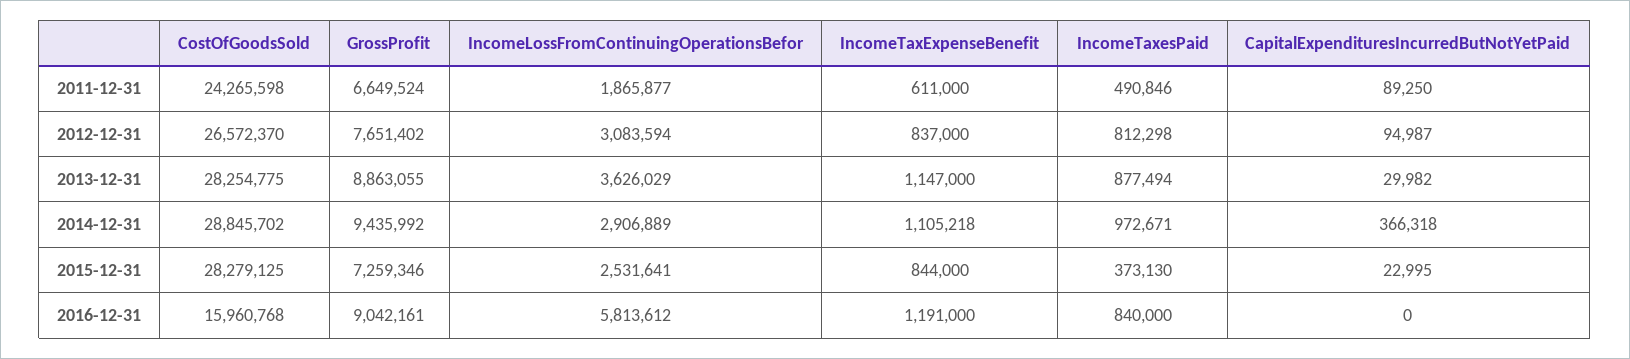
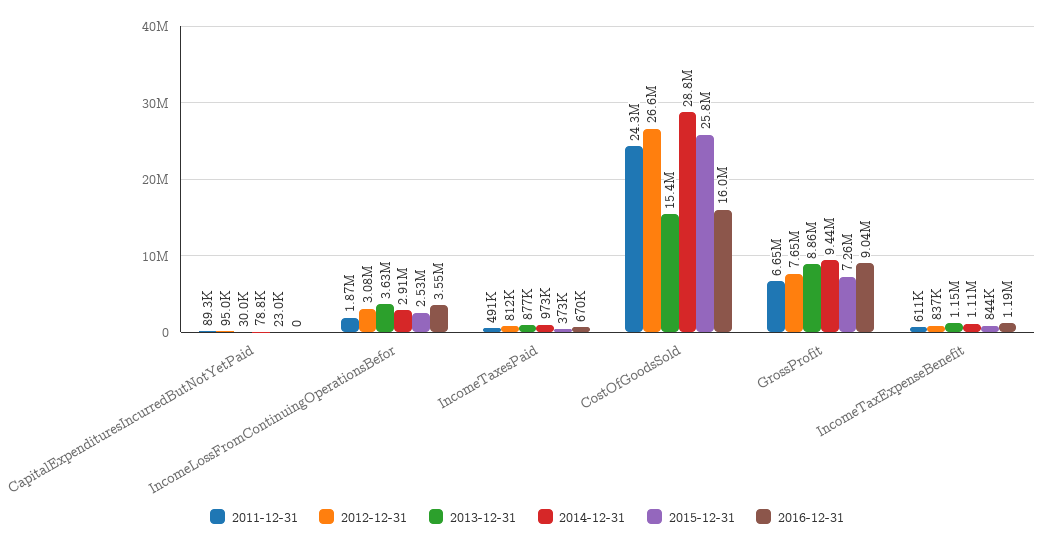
2013-12-31, CostOfGoodsSold: 28254775 -> 15400000
2014-12-31, CapitalExpendituresIncurredButNotYetPaid: 366318 -> 78800
2015-12-31, CostOfGoodsSold: 28279125 -> 25800000
2016-12-31, IncomeLossFromContinuingOperationsBefor: 5813612 -> 3550000
2016-12-31, IncomeTaxesPaid: 840000 -> 670000

